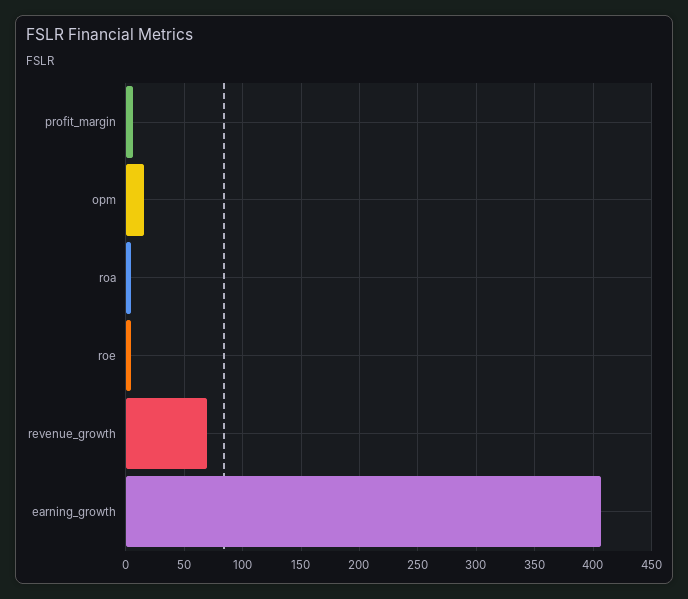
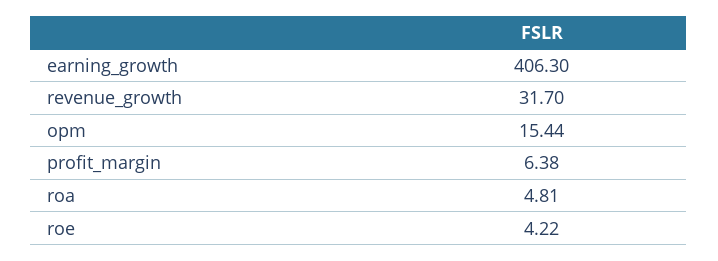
revenue_growth: 70 -> 31.7

